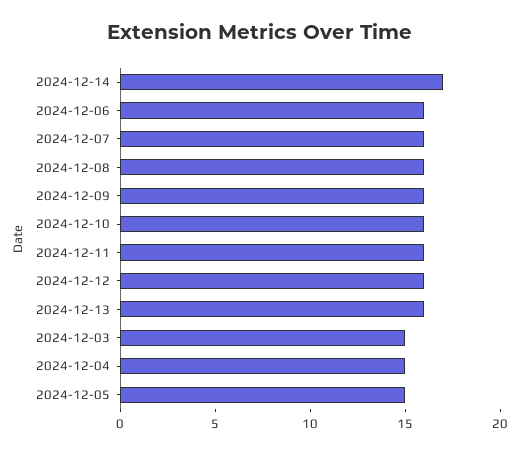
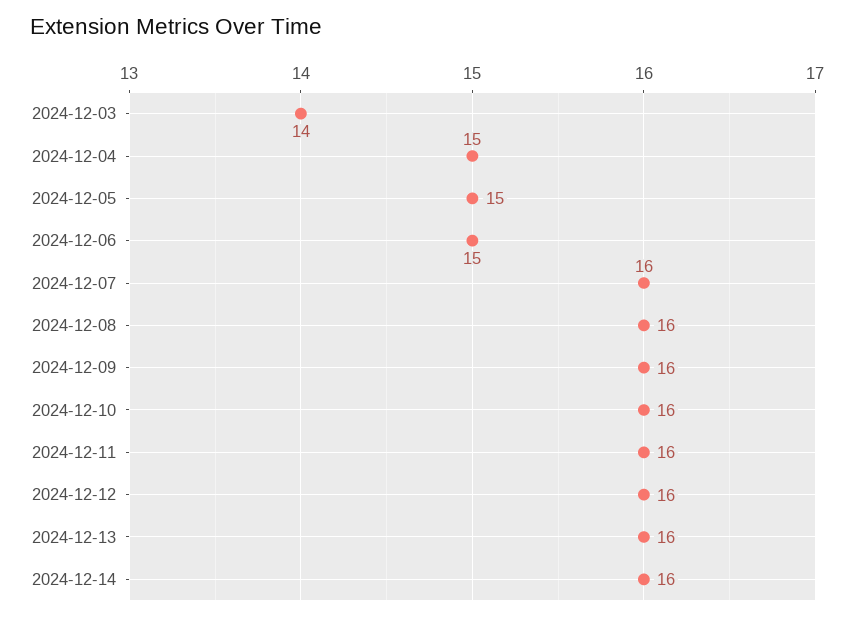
2024-12-14: 17 -> 16
2024-12-06: 16 -> 15
2024-12-03: 15 -> 14

